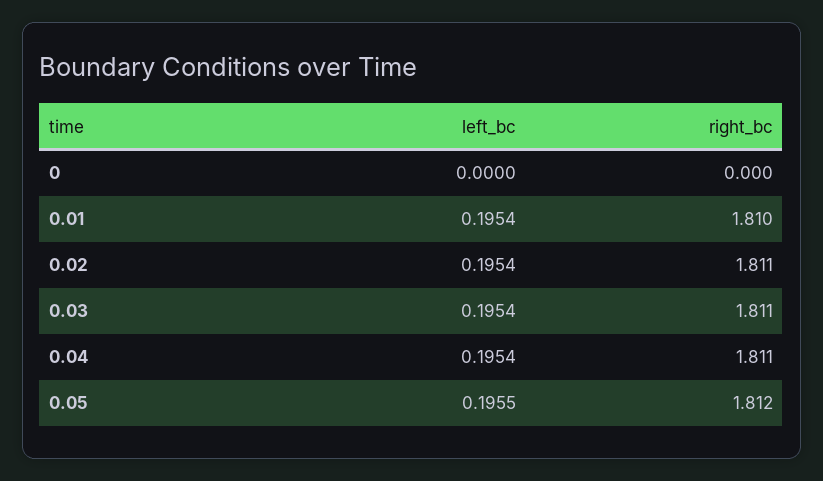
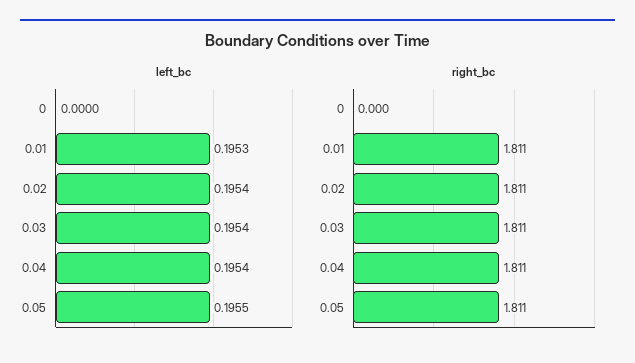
left_bc, 0.01: 0.1954 -> 0.1953
right_bc, 0.01: 1.81 -> 1.811
right_bc, 0.05: 1.812 -> 1.811

